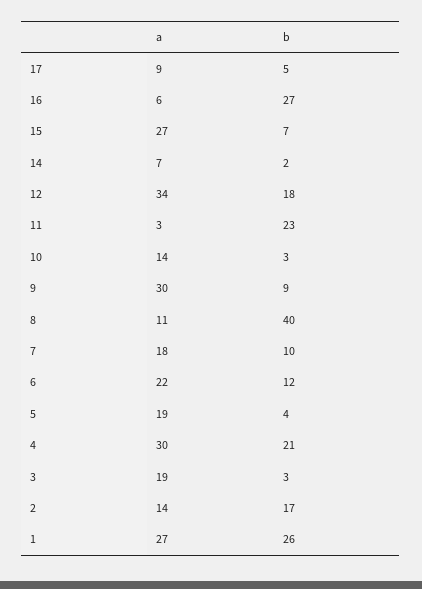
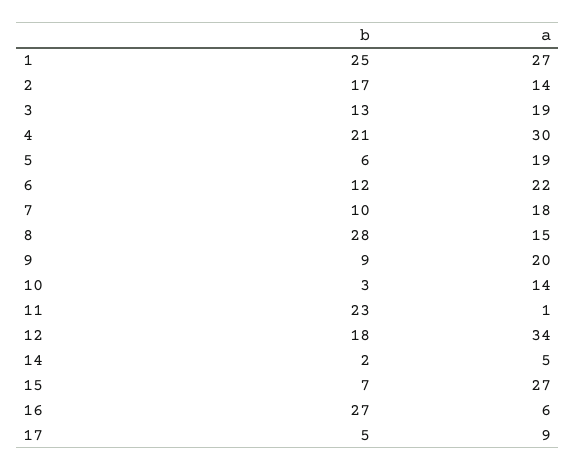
a, 14: 7 -> 5
a, 11: 3 -> 1
a, 9: 30 -> 20
a, 8: 11 -> 15
b, 8: 40 -> 28
b, 5: 4 -> 6
b, 3: 3 -> 13
b, 1: 26 -> 25

